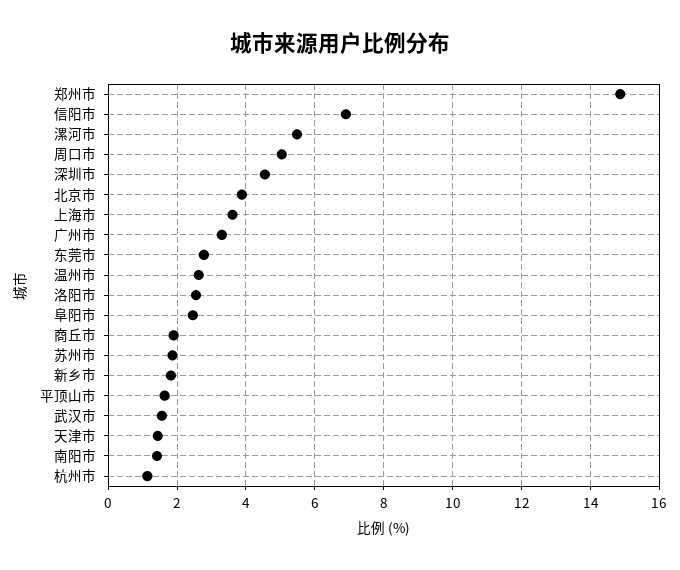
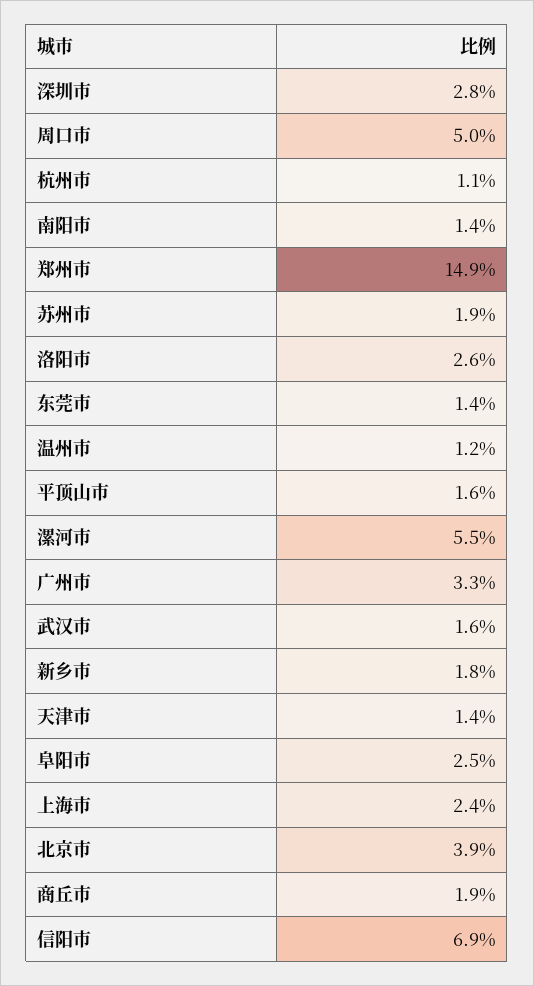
深圳市: 4.6 -> 2.8
上海市: 3.6 -> 2.4
东莞市: 2.8 -> 1.4
温州市: 2.6 -> 1.2

